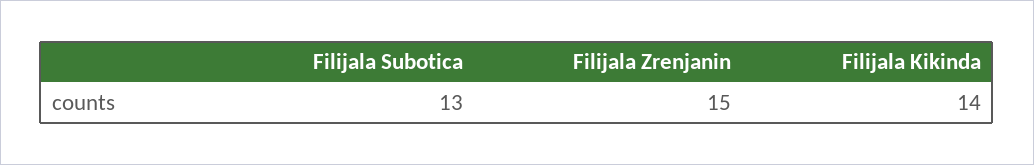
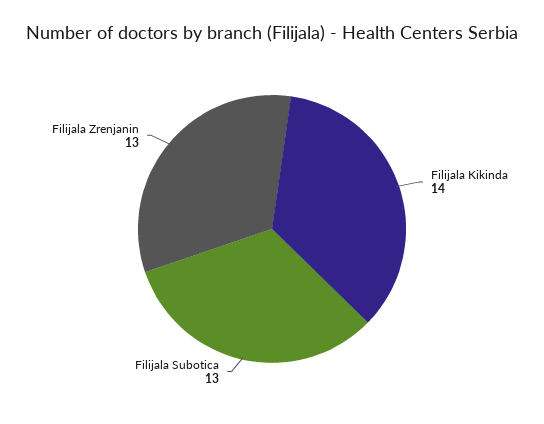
Filijala Zrenjanin: 15 -> 13

